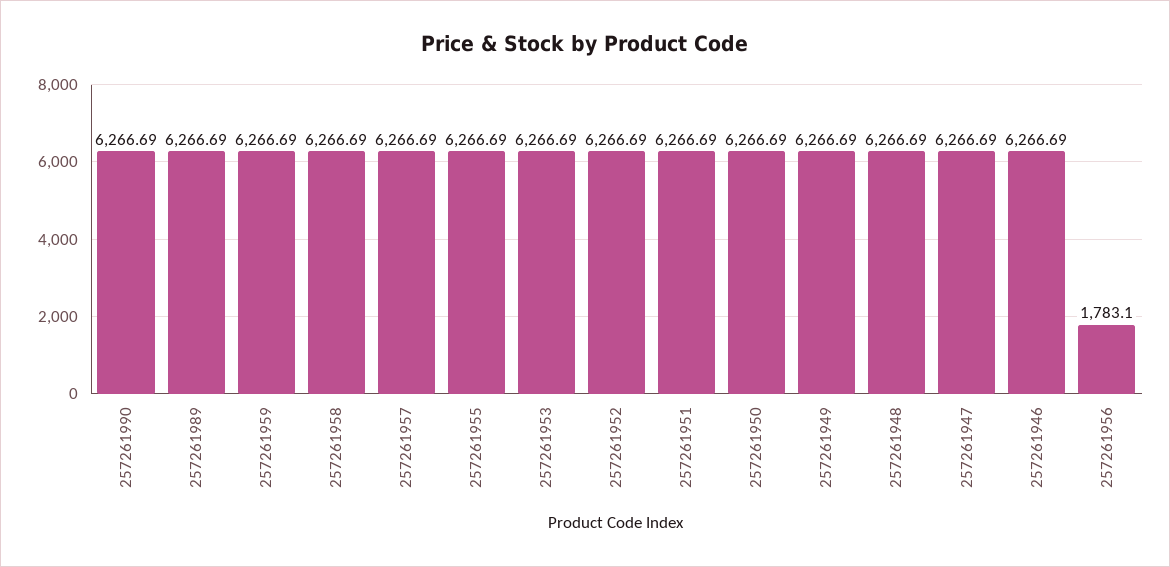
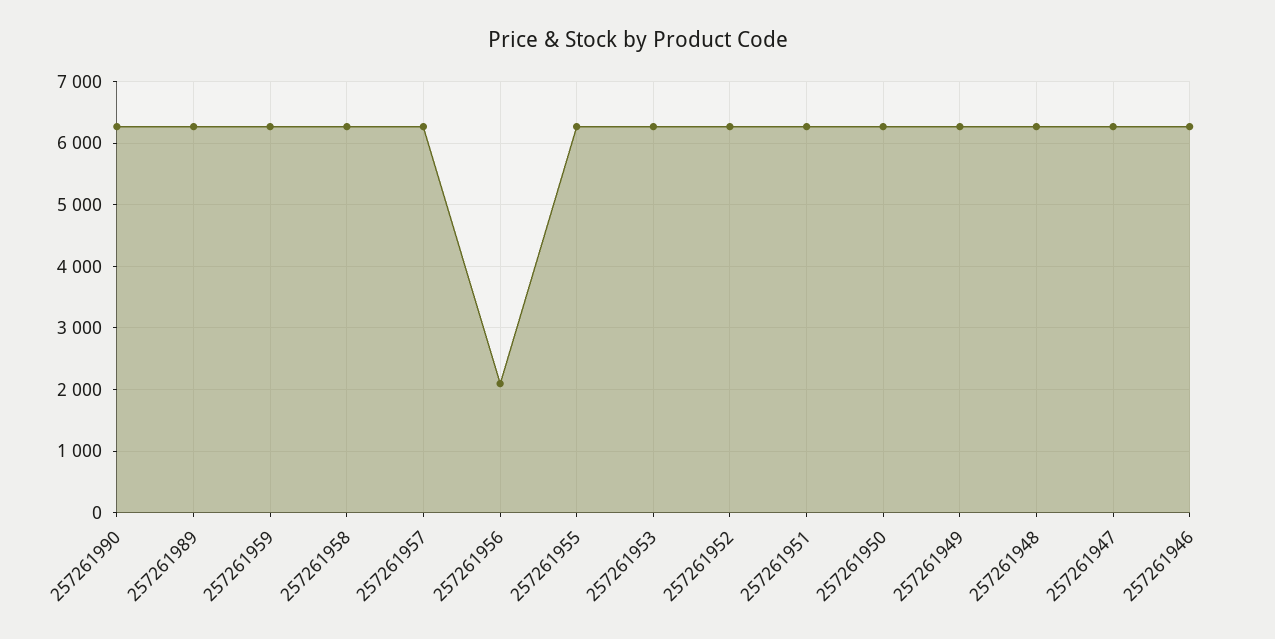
257261956: 1783.1 -> 2100

